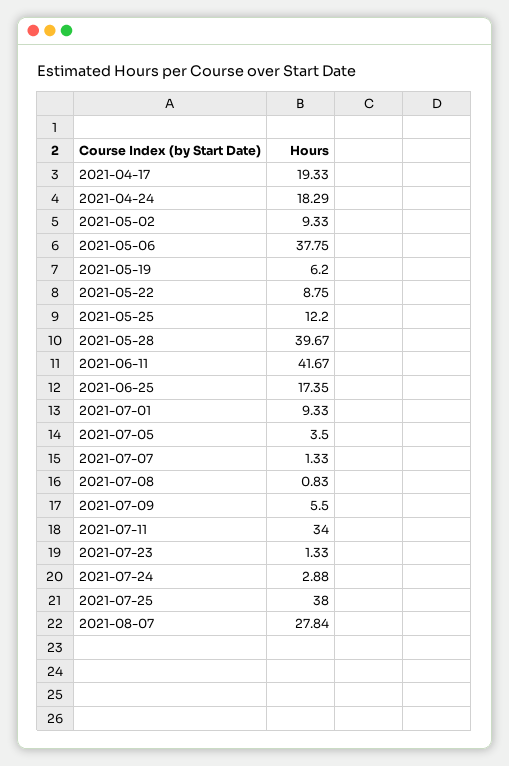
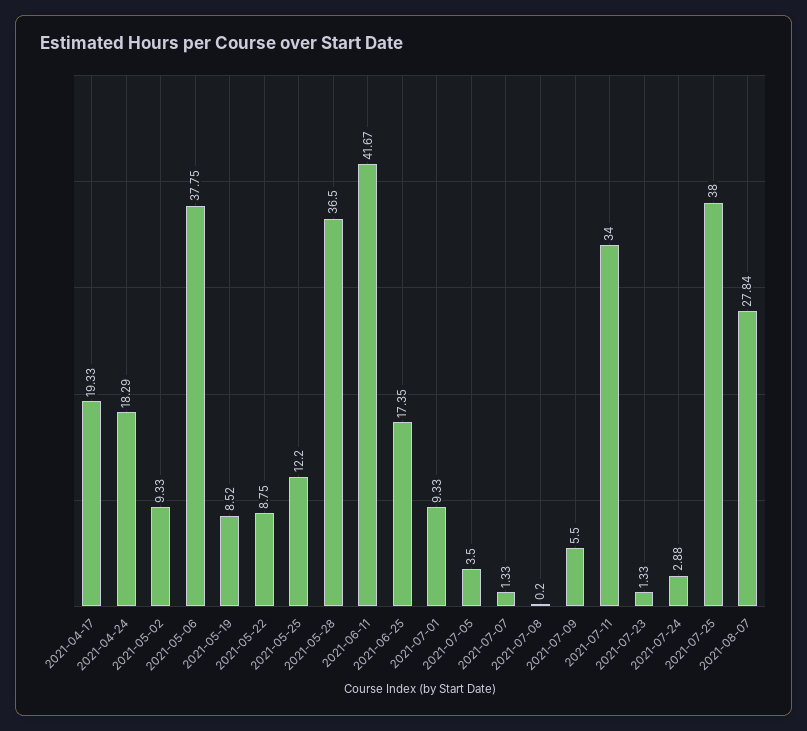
2021-05-19: 6.2 -> 8.52
2021-05-28: 39.67 -> 36.5
2021-07-08: 0.83 -> 0.2

